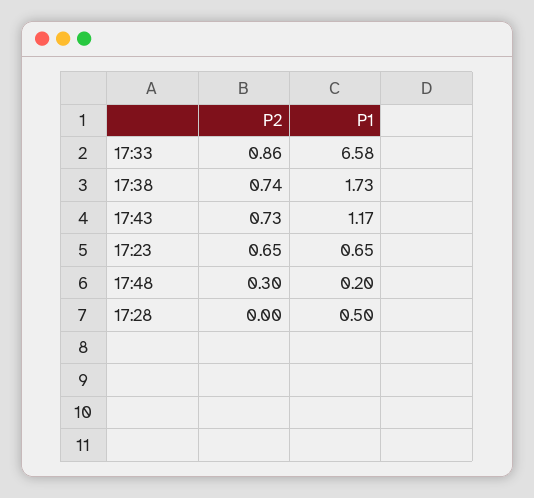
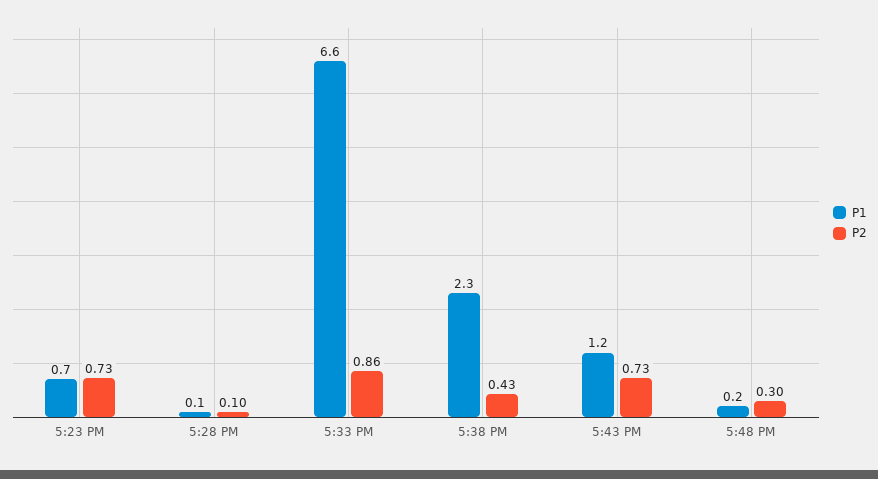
P2, 17:38: 0.74 -> 0.43
P1, 17:38: 1.73 -> 2.3
P2, 17:23: 0.65 -> 0.73
P2, 17:28: 0 -> 0.1
P1, 17:28: 0.5 -> 0.1

